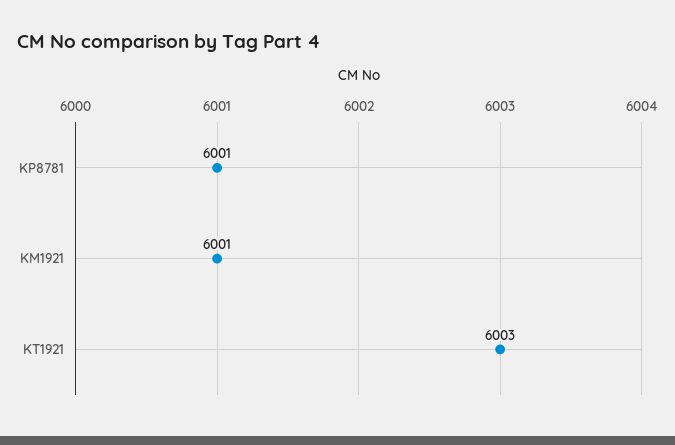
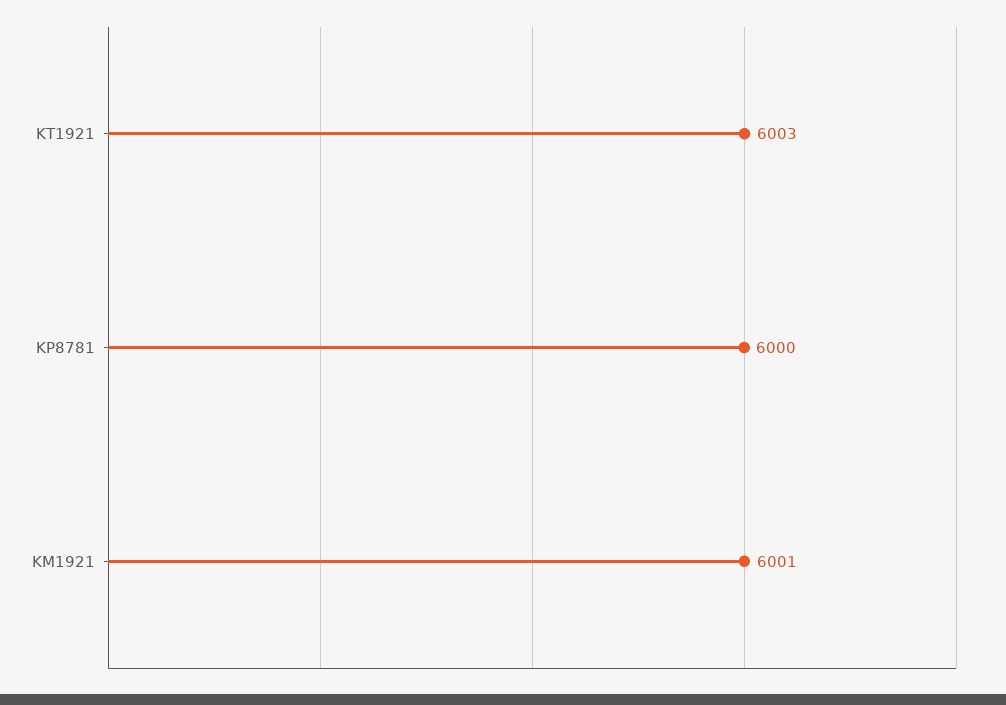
KP8781: 6001 -> 6000

